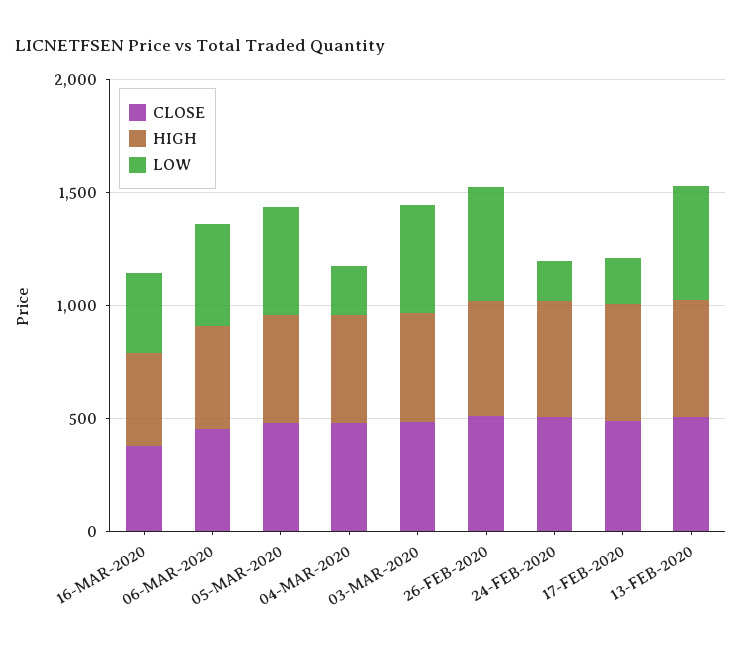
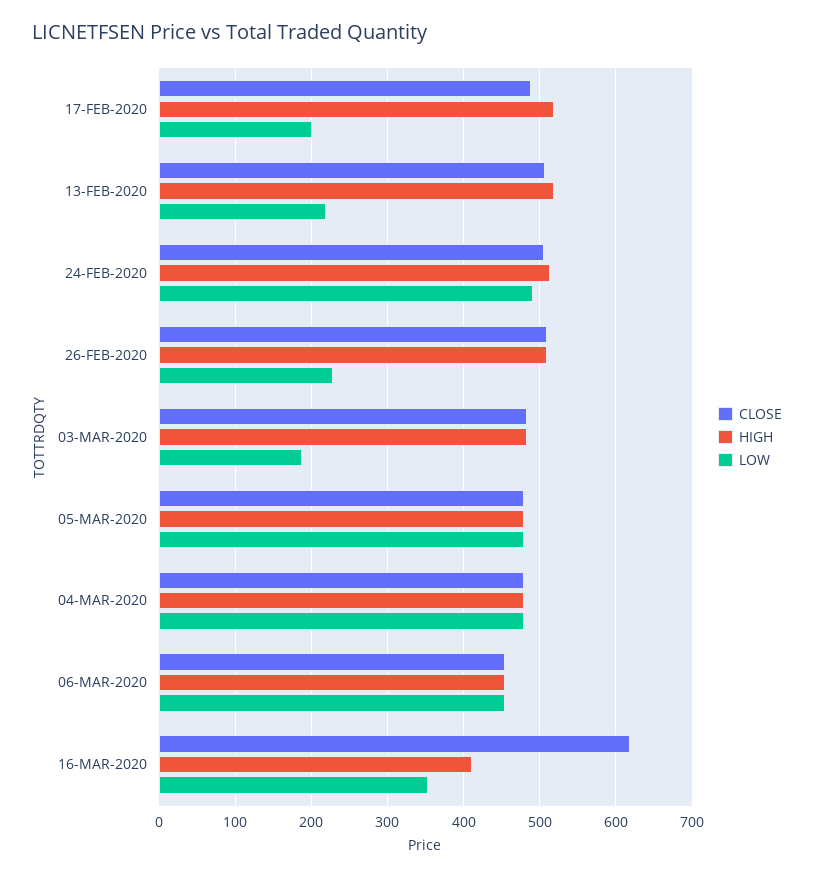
CLOSE, 16-MAR-2020: 400 -> 620
LOW, 04-MAR-2020: 200 -> 480
LOW, 03-MAR-2020: 500 -> 190
LOW, 26-FEB-2020: 500 -> 230
LOW, 24-FEB-2020: 200 -> 490
LOW, 13-FEB-2020: 500 -> 220

